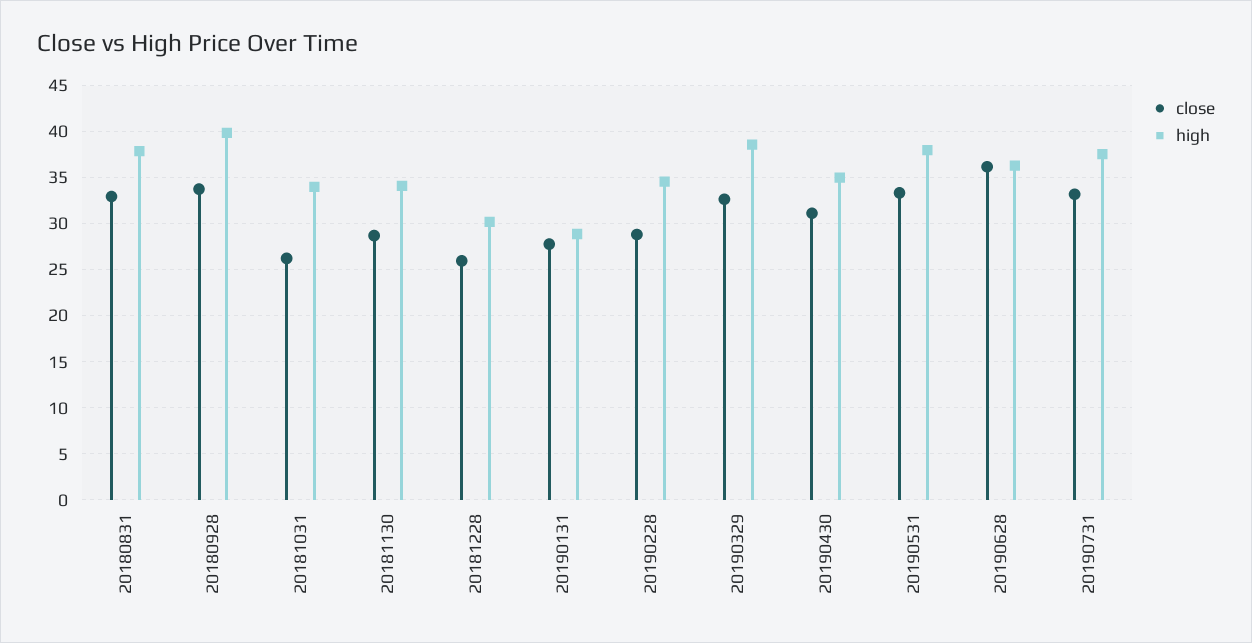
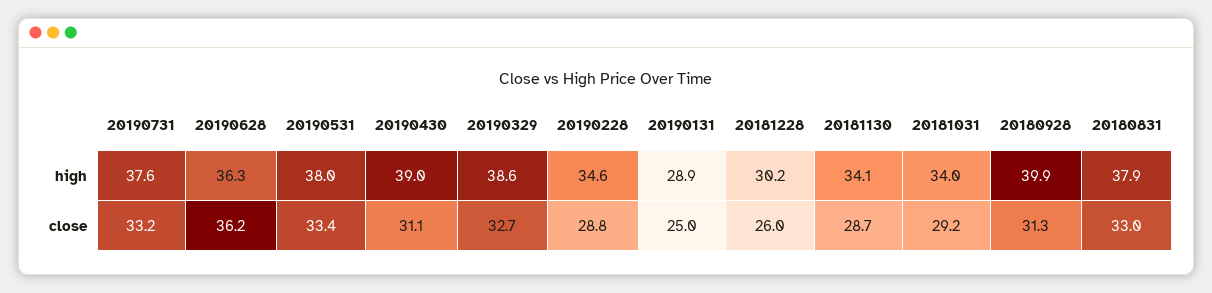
close, 20180928: 34 -> 31.3
close, 20181031: 26 -> 29.2
close, 20190131: 28 -> 25
high, 20190430: 35 -> 39

